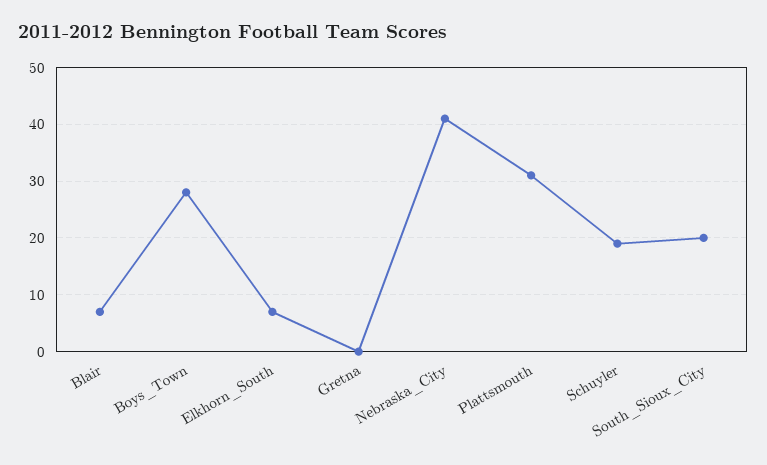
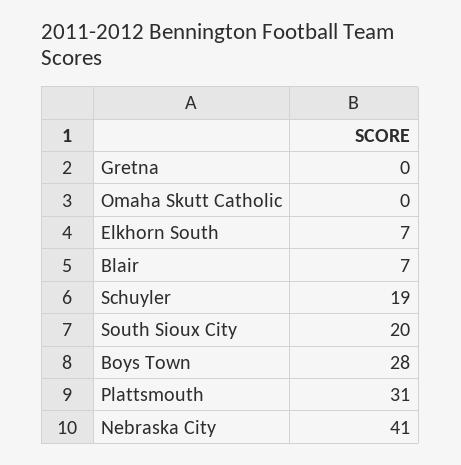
Omaha Skutt Catholic: none -> 0

